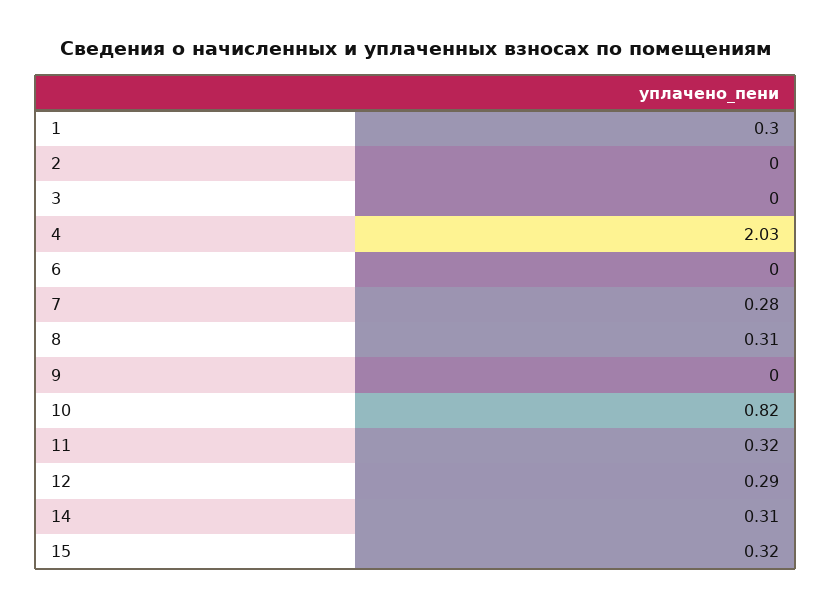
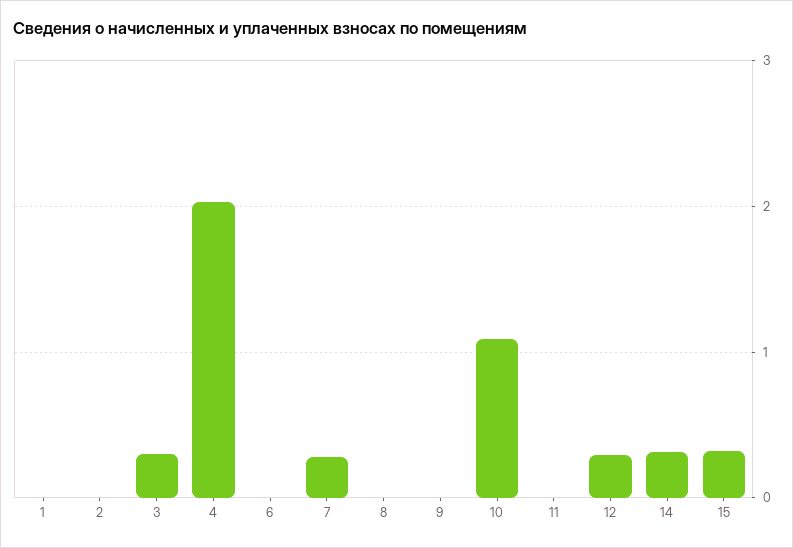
1: 0.3 -> 0
3: 0 -> 0.3
8: 0.31 -> 0
10: 0.82 -> 1.1
11: 0.32 -> 0

